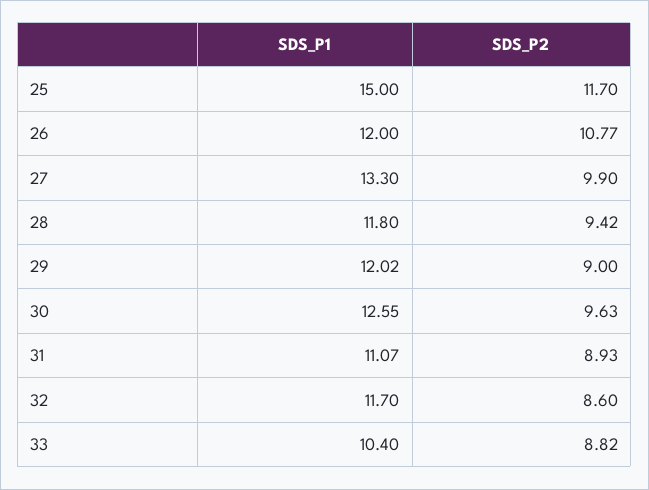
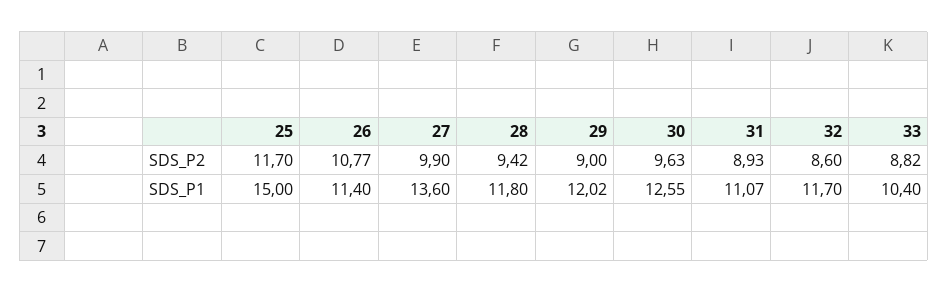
SDS_P1, 26: 12 -> 11.4
SDS_P1, 27: 13.3 -> 13.6

